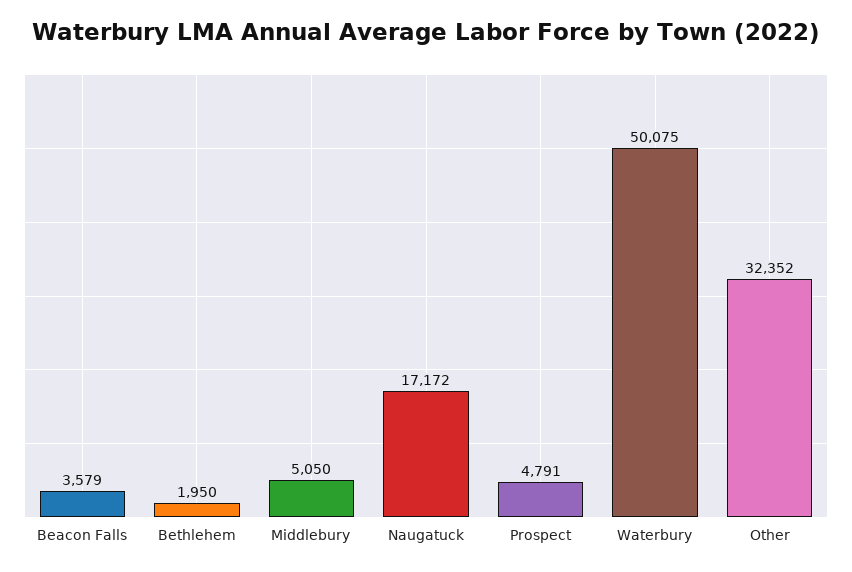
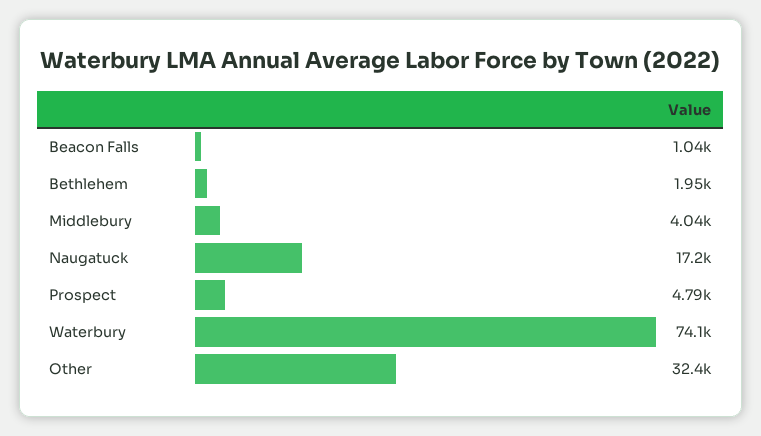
Beacon Falls: 3579 -> 1040
Middlebury: 5050 -> 4040
Waterbury: 50075 -> 74100

